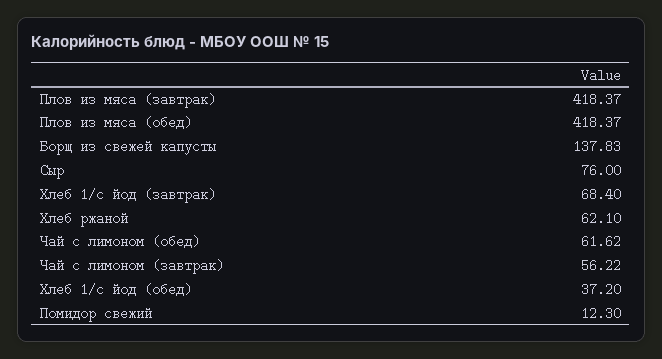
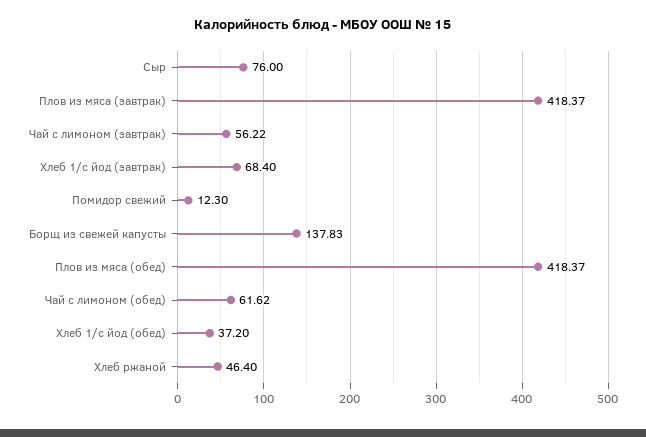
Хлеб ржаной: 62.1 -> 46.4

